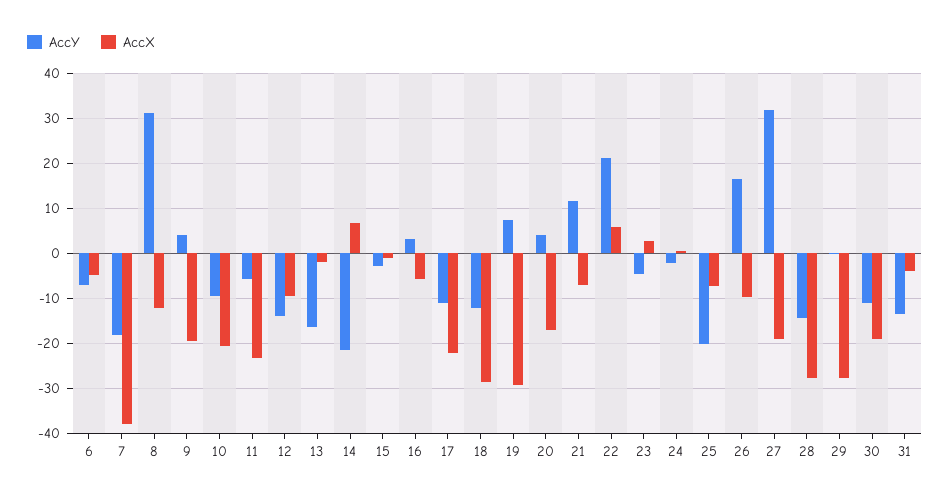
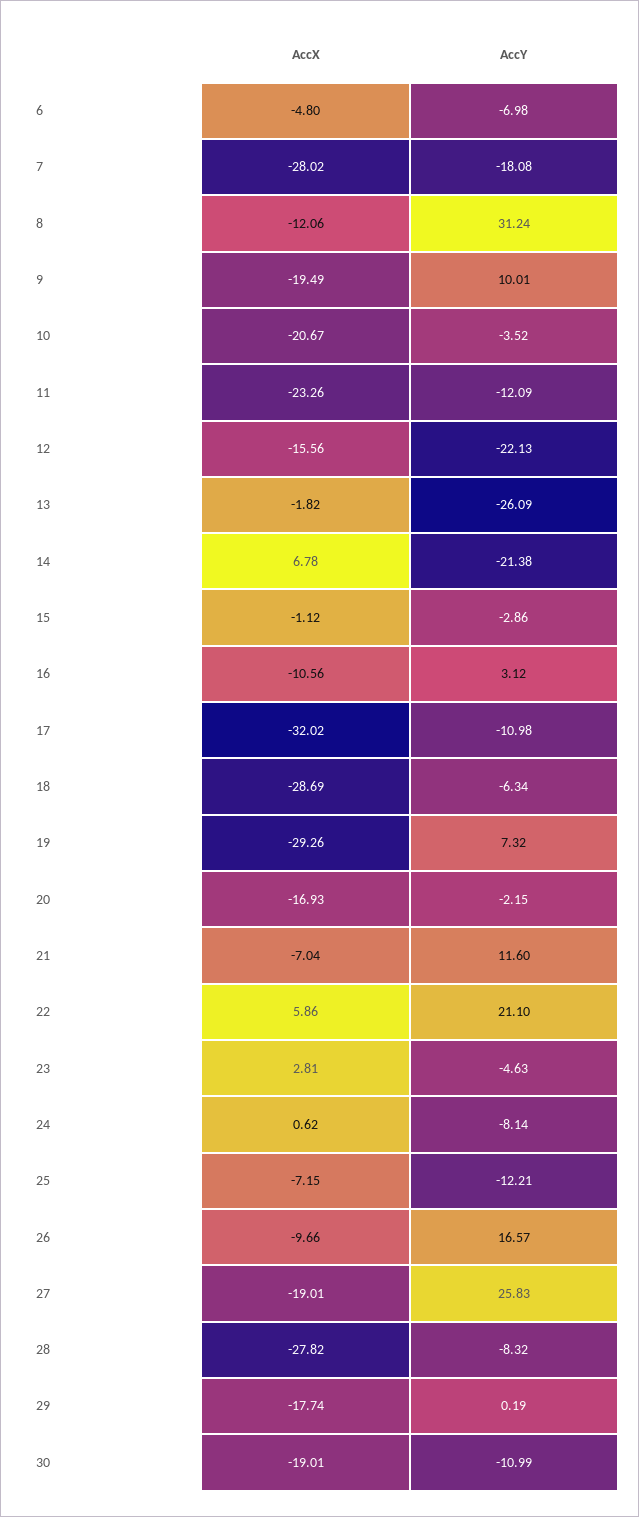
AccX, 7: -38 -> -28.02
AccY, 9: 4 -> 10.01
AccY, 10: -10 -> -3.52
AccY, 11: -6 -> -12.09
AccY, 12: -14 -> -22.13
AccX, 12: -10 -> -15.56
AccY, 13: -16 -> -26.09
AccX, 16: -6 -> -10.56
AccX, 17: -22 -> -32.02
AccY, 18: -12 -> -6.34
AccY, 20: 4 -> -2.15
AccY, 24: -2 -> -8.14
AccY, 25: -20 -> -12.21
AccY, 27: 32 -> 25.83
AccY, 28: -14 -> -8.32
AccX, 29: -28 -> -17.74
AccY, 31: -14 -> none
AccX, 31: -4 -> none

